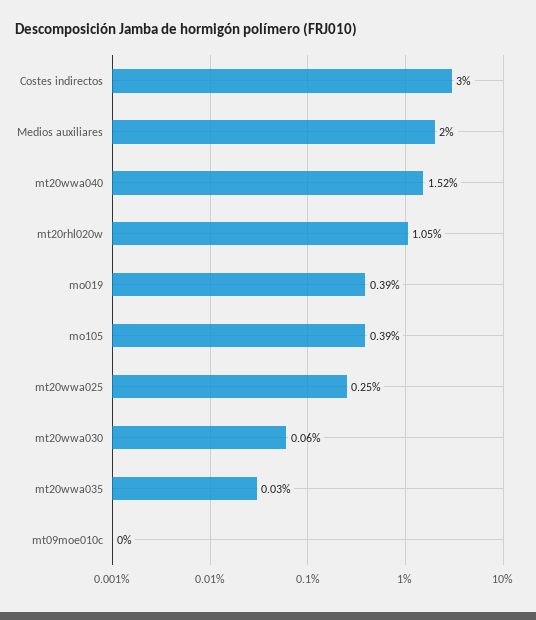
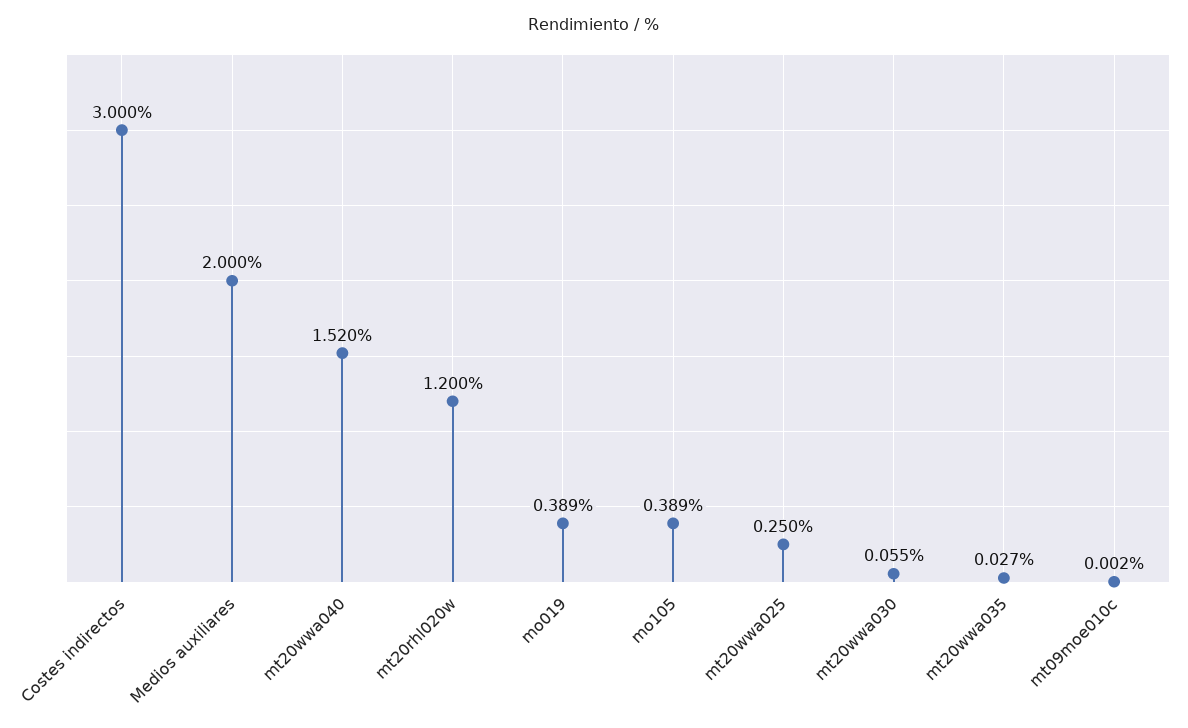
mt20rhl020w: 1.05 -> 1.2

